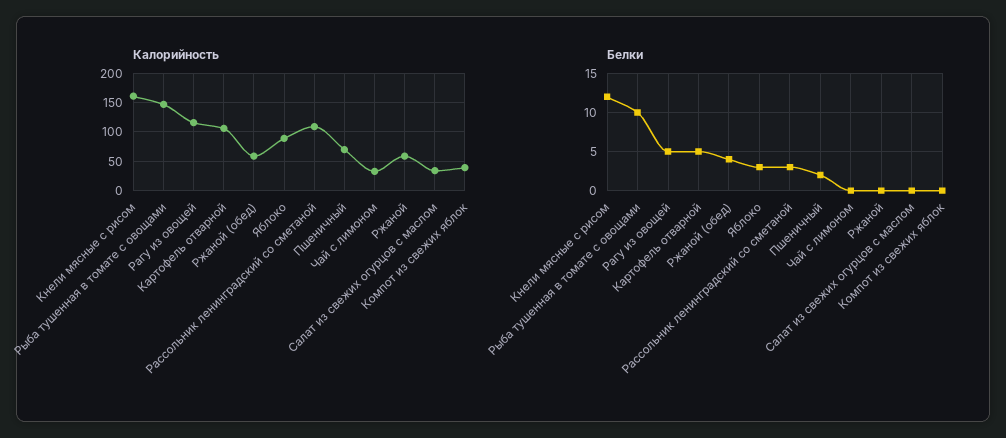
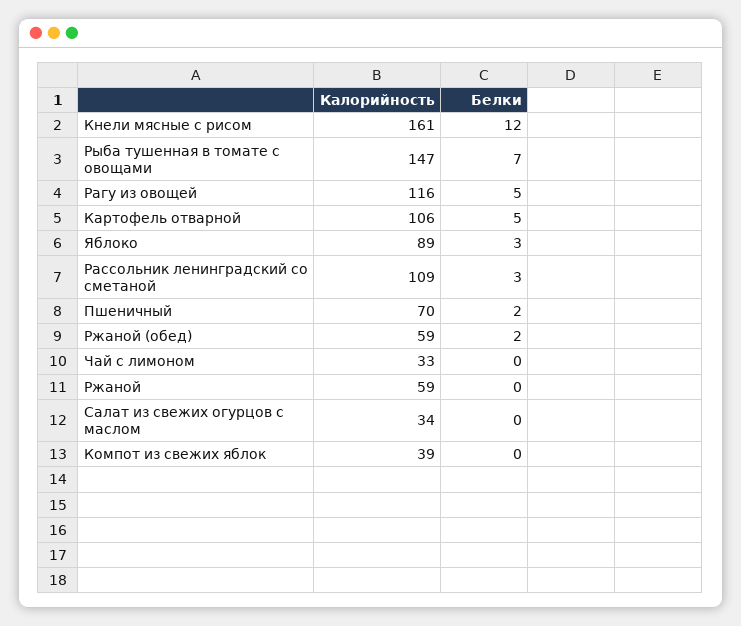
Белки, Рыба тушенная в томате с овощами: 10 -> 7
Белки, Ржаной (обед): 4 -> 2

